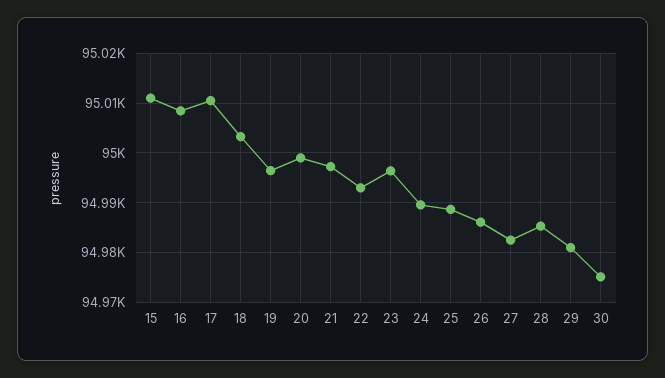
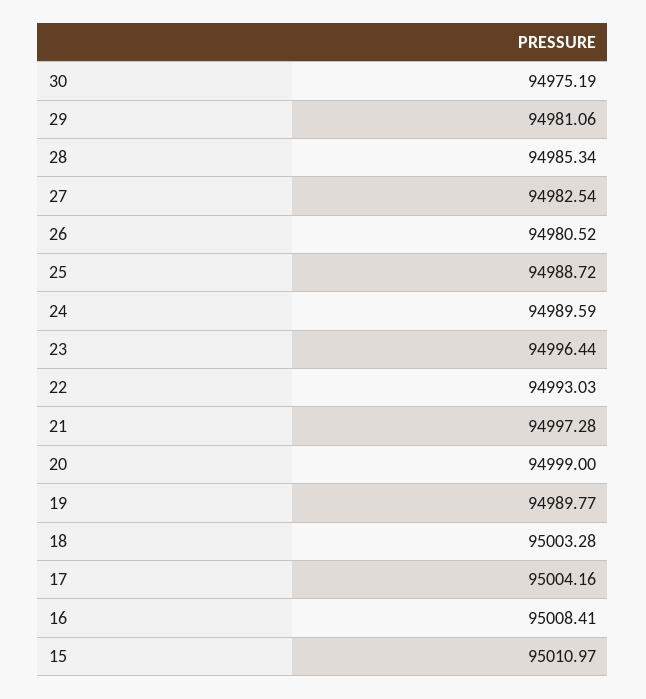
17: 95010 -> 95004.16
19: 94996 -> 94989.77
26: 94986 -> 94980.52

